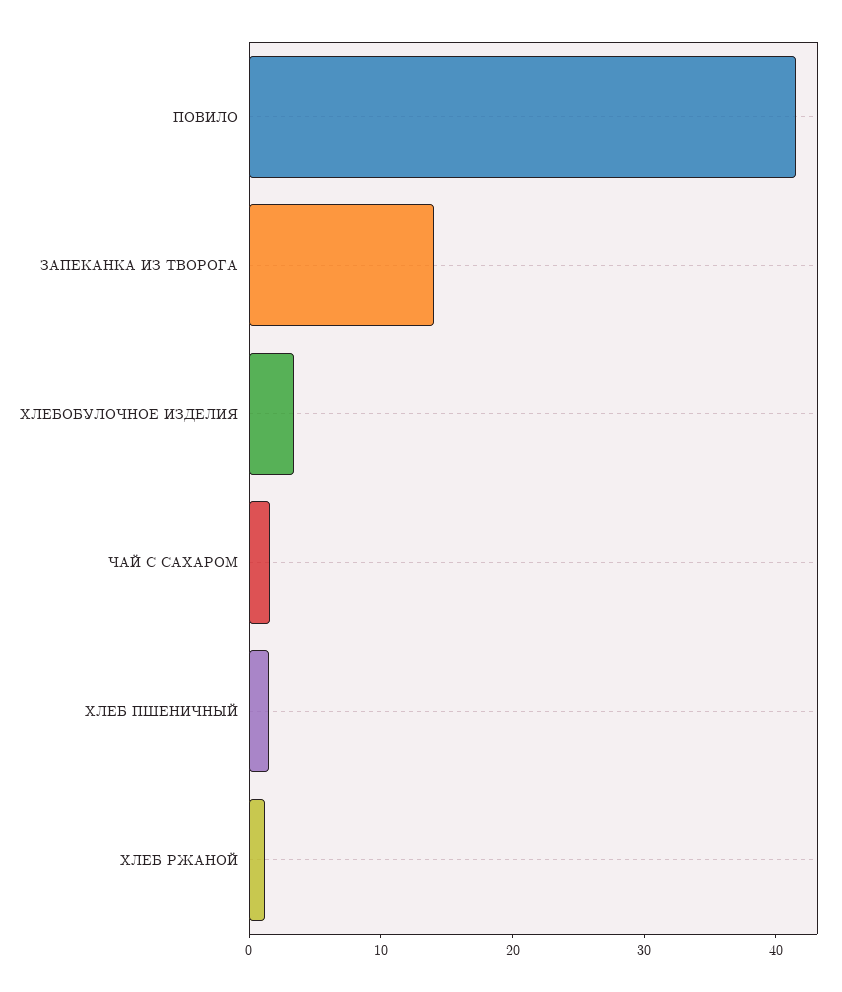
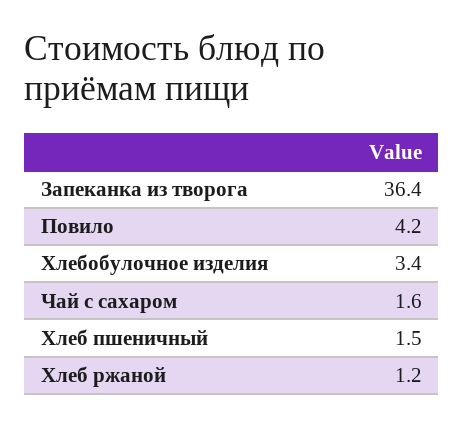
ПОВИЛО: 42 -> 4.2
ЗАПЕКАНКА ИЗ ТВОРОГА: 14 -> 36.4

